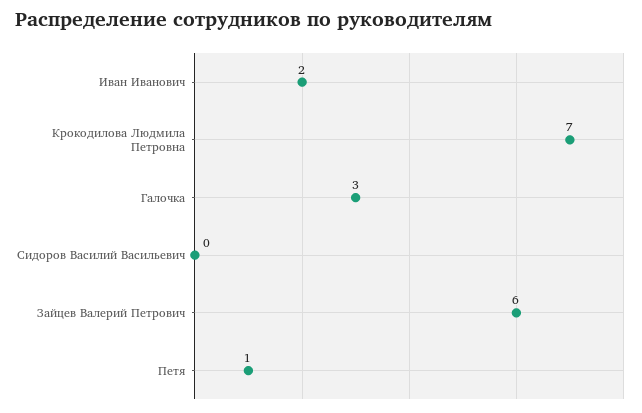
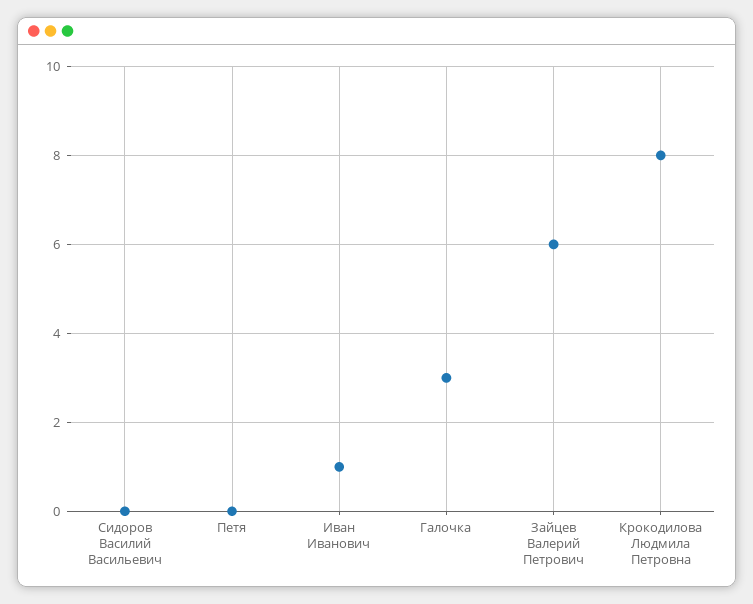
Иван Иванович: 2 -> 1
Крокодилова Людмила Петровна: 7 -> 8
Петя: 1 -> 0

